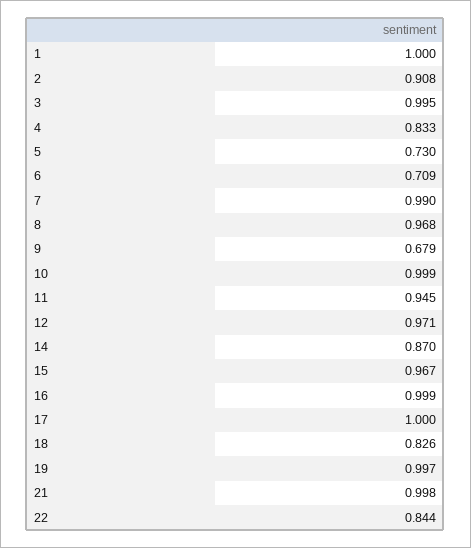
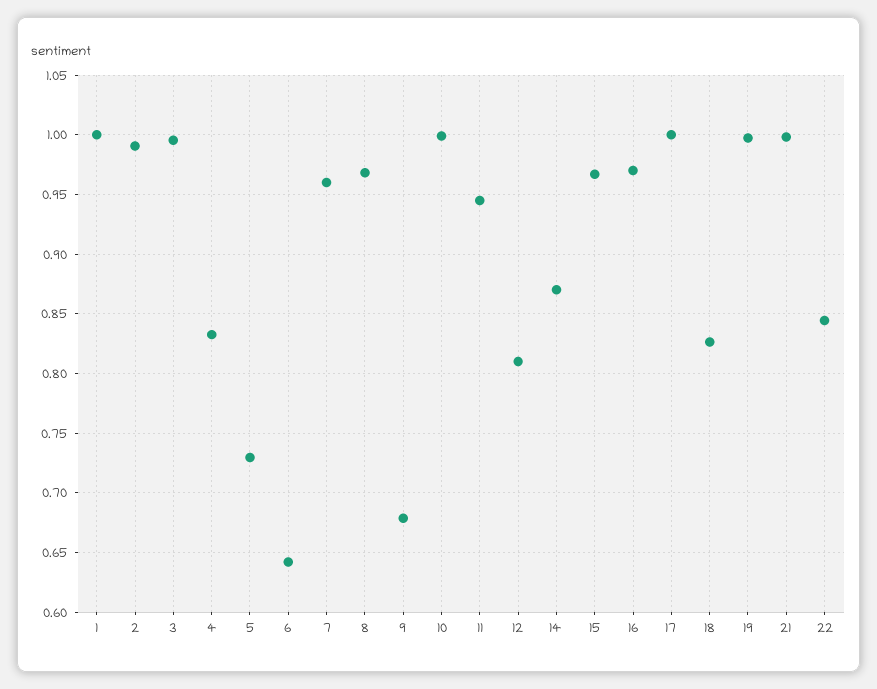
2: 0.908 -> 0.99
6: 0.709 -> 0.64
7: 0.99 -> 0.96
12: 0.971 -> 0.81
16: 0.999 -> 0.97

